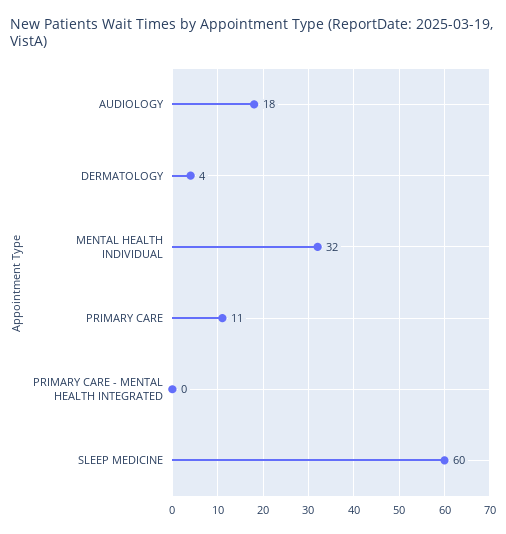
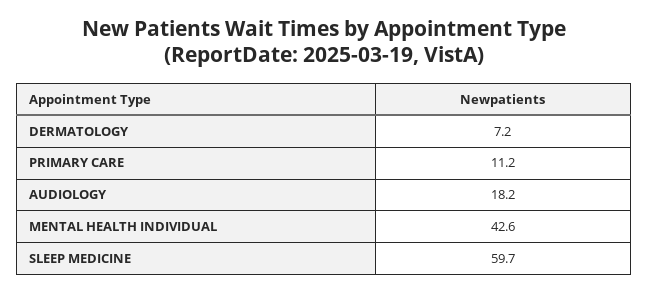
DERMATOLOGY: 4 -> 7.2
MENTAL HEALTH INDIVIDUAL: 32 -> 42.6
PRIMARY CARE - MENTAL HEALTH INTEGRATED: 0 -> none

